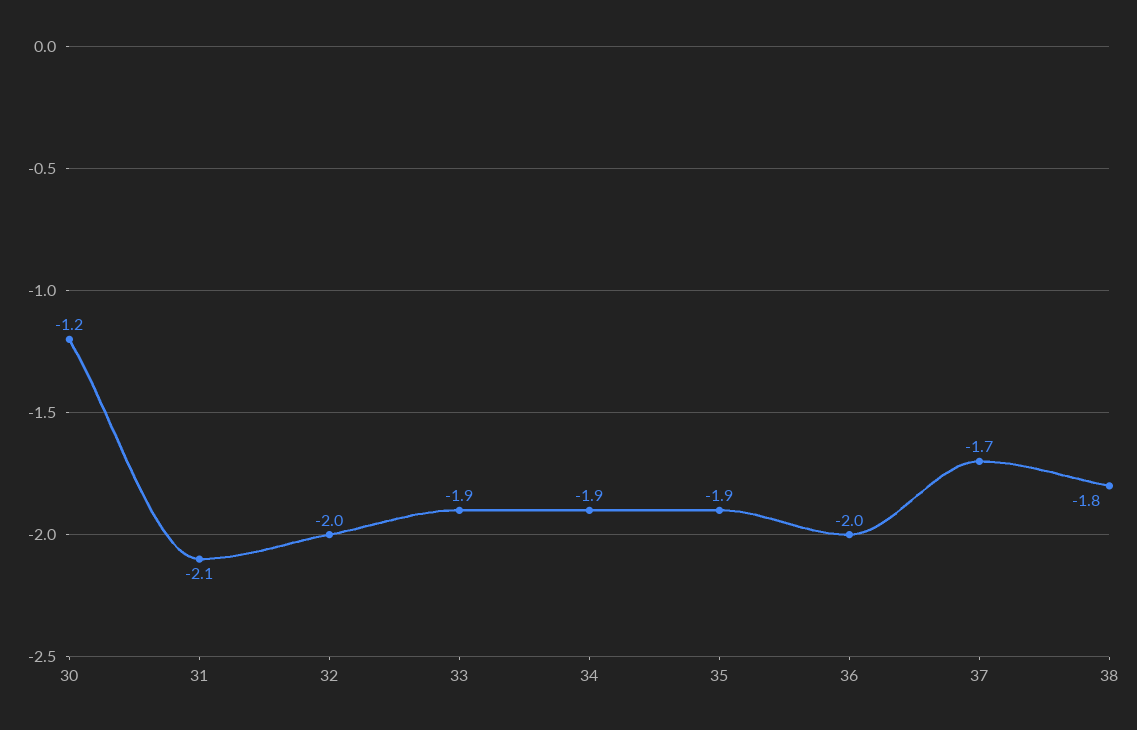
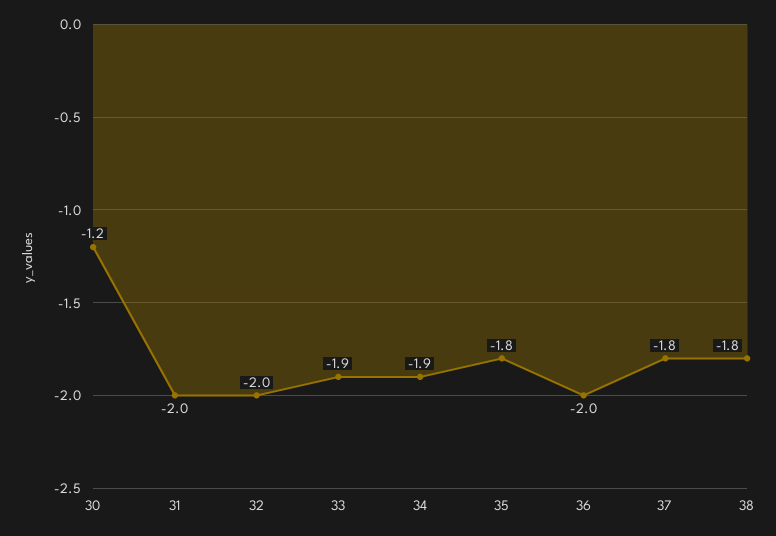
31: -2.1 -> -2
35: -1.9 -> -1.8
37: -1.7 -> -1.8

